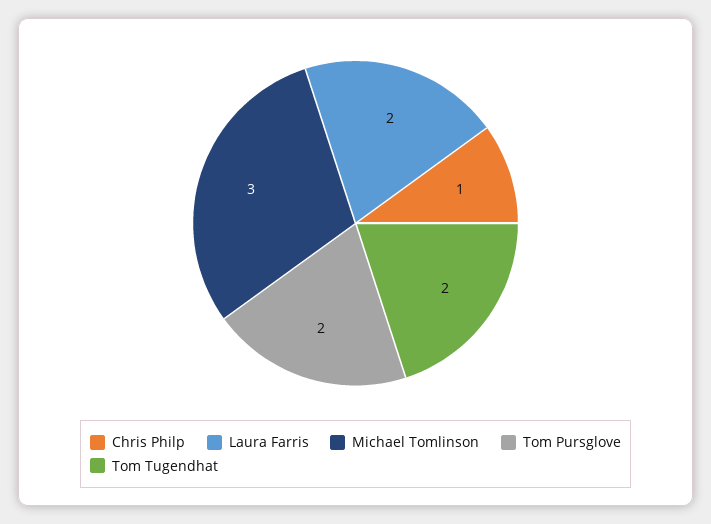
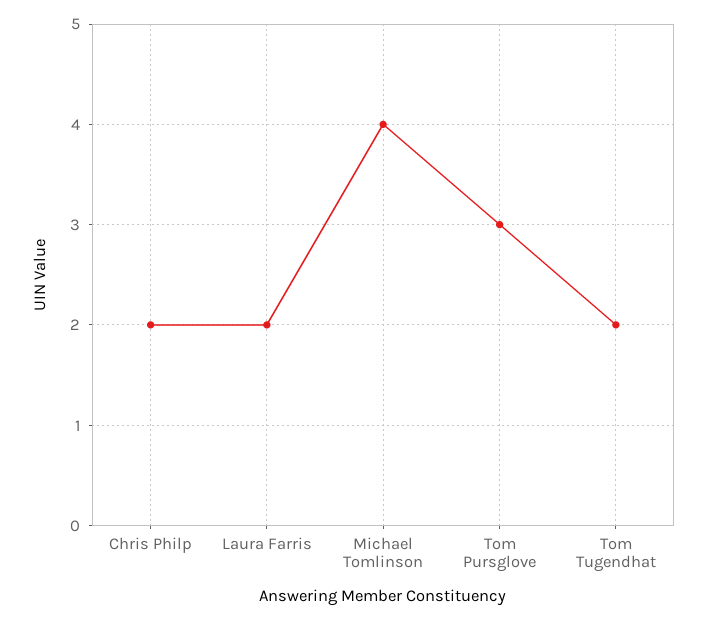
Chris Philp: 1 -> 2
Michael Tomlinson: 3 -> 4
Tom Pursglove: 2 -> 3

